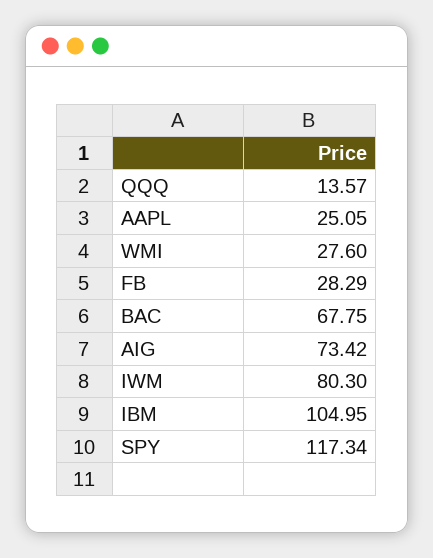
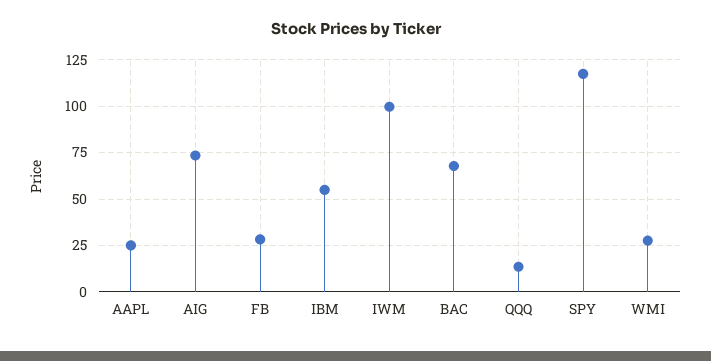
IWM: 80.3 -> 100
IBM: 104.95 -> 55

